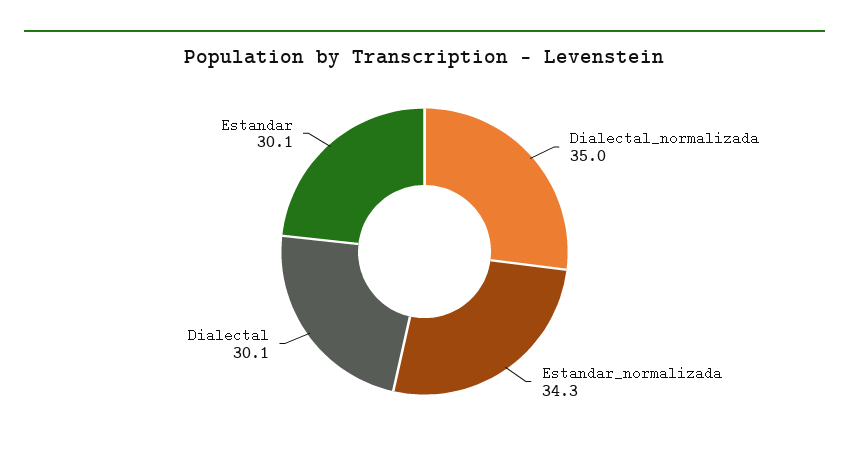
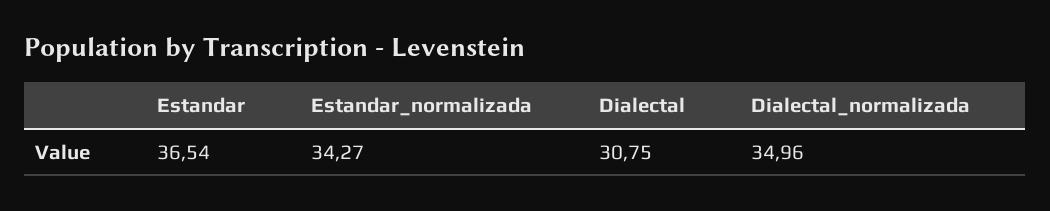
Dialectal: 30.1 -> 30.75
Estandar: 30.1 -> 36.54

